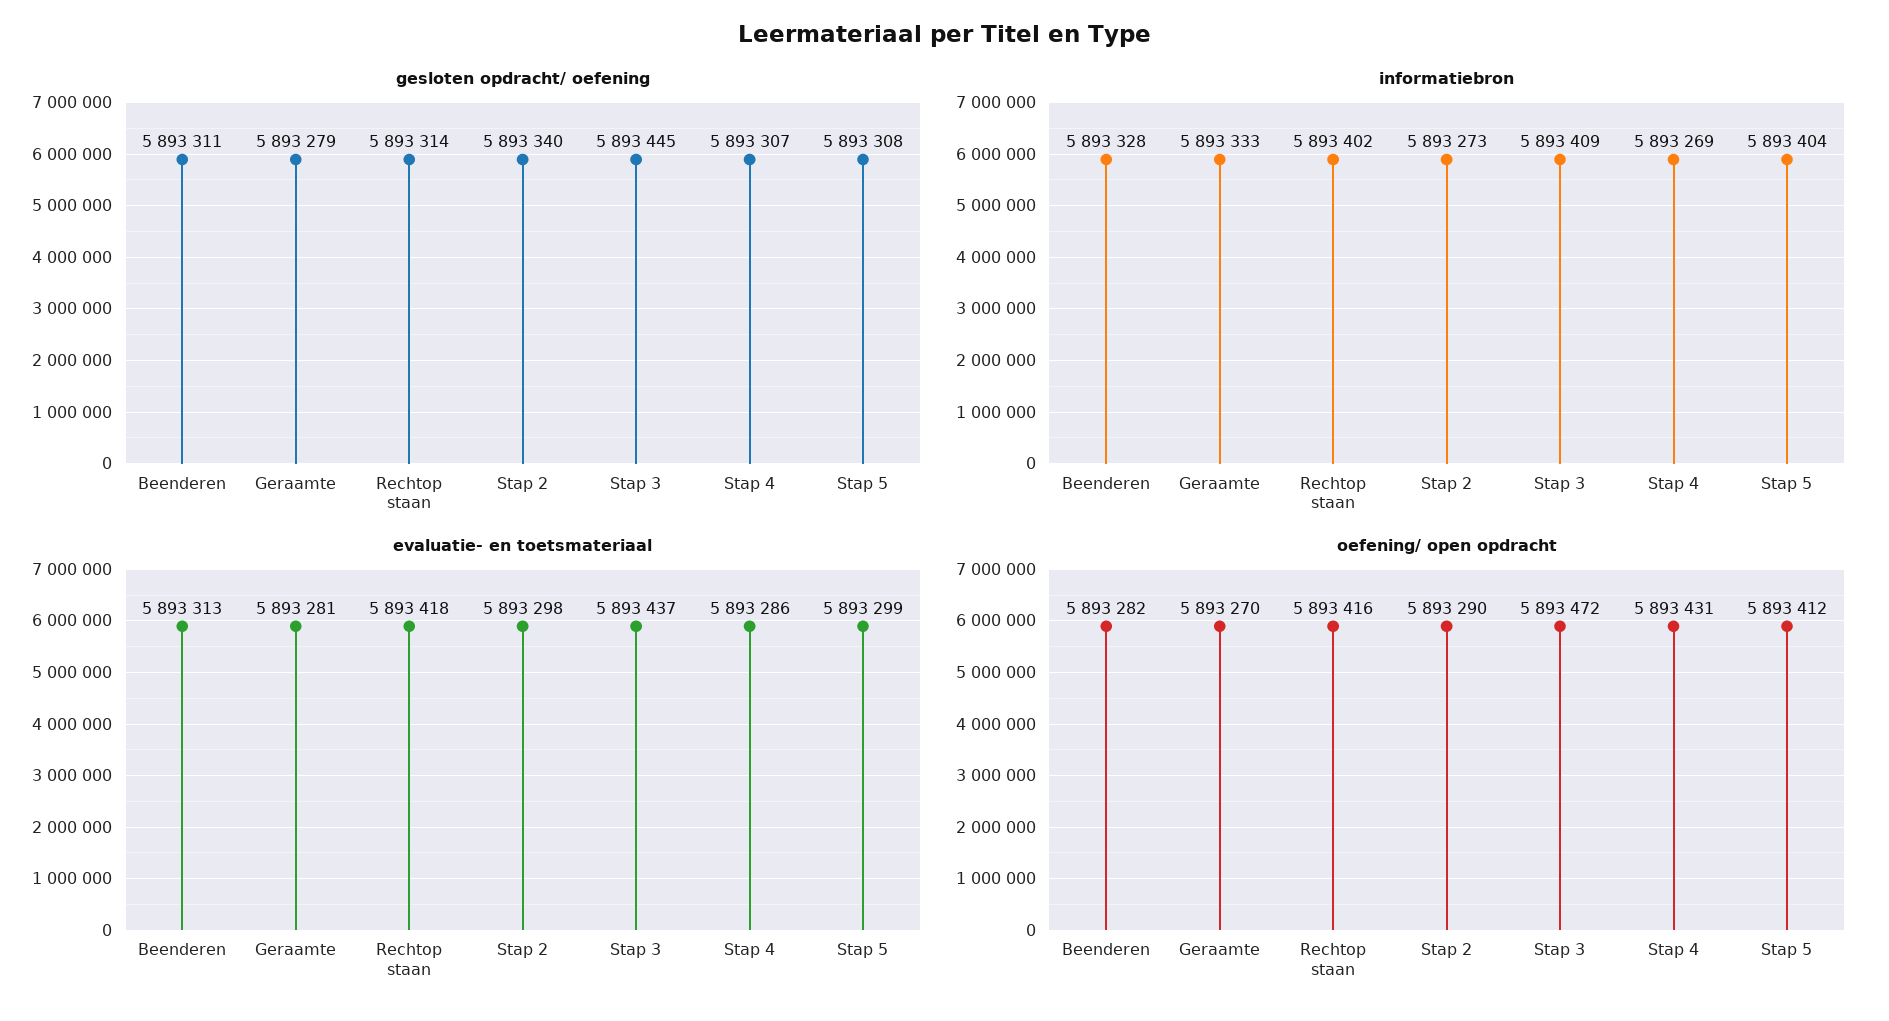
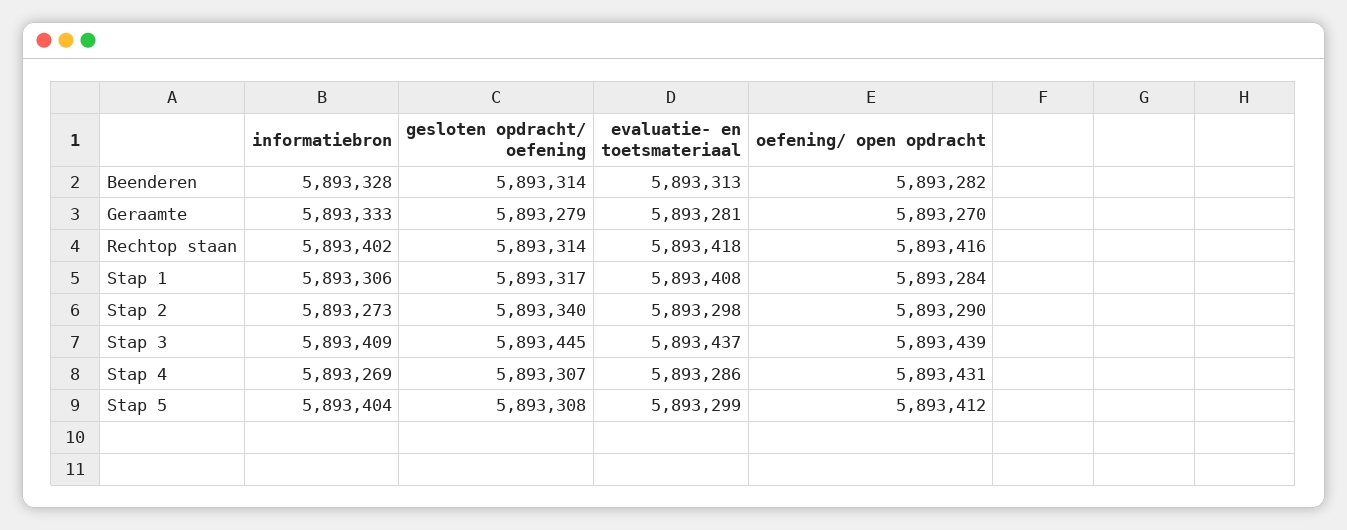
gesloten opdracht/ oefening, Beenderen: 5893311 -> 5893314
oefening/ open opdracht, Stap 3: 5893472 -> 5893439
informatiebron, Stap 1: none -> 5893306
gesloten opdracht/ oefening, Stap 1: none -> 5893317
evaluatie- en toetsmateriaal, Stap 1: none -> 5893408
oefening/ open opdracht, Stap 1: none -> 5893284

